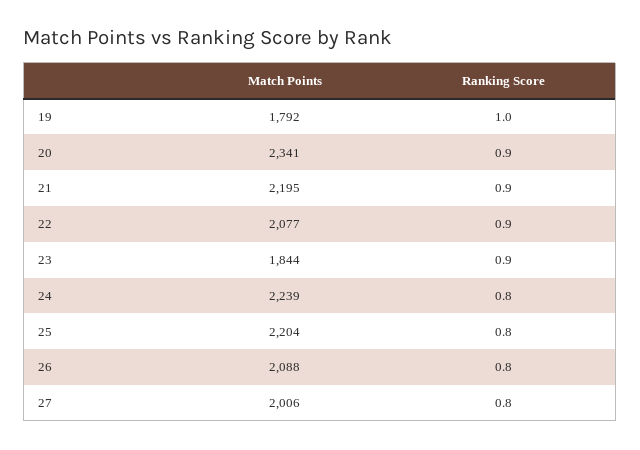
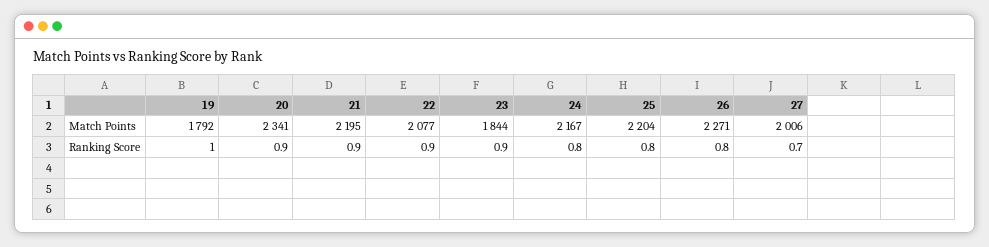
Match Points, 24: 2239 -> 2167
Match Points, 26: 2088 -> 2271
Ranking Score, 27: 0.8 -> 0.7

